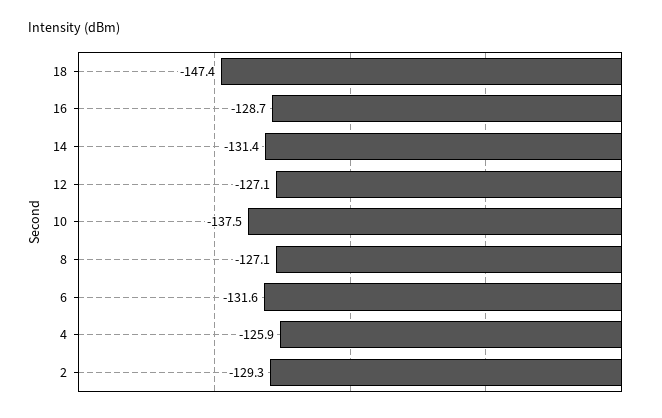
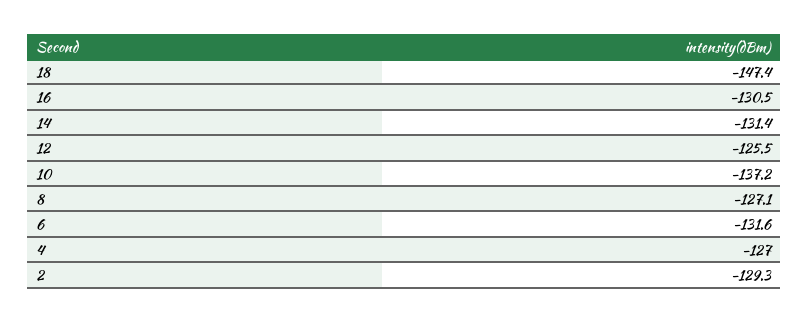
16: -128.7 -> -130.5
12: -127.1 -> -125.5
10: -137.5 -> -137.2
4: -125.9 -> -127

